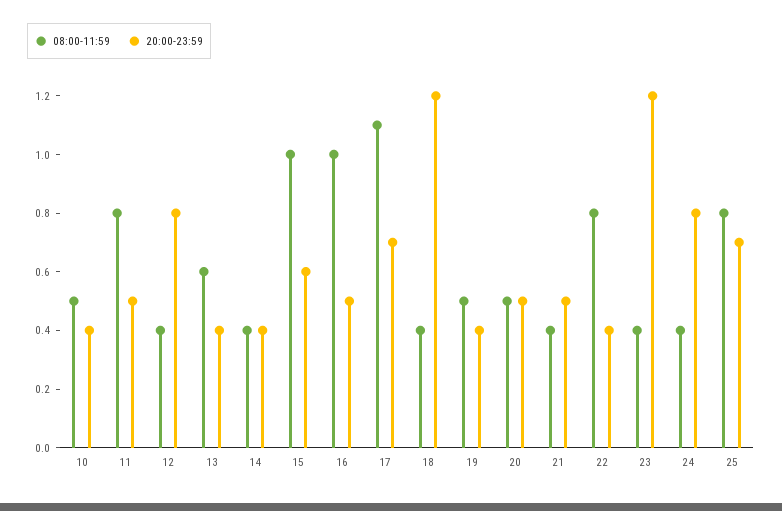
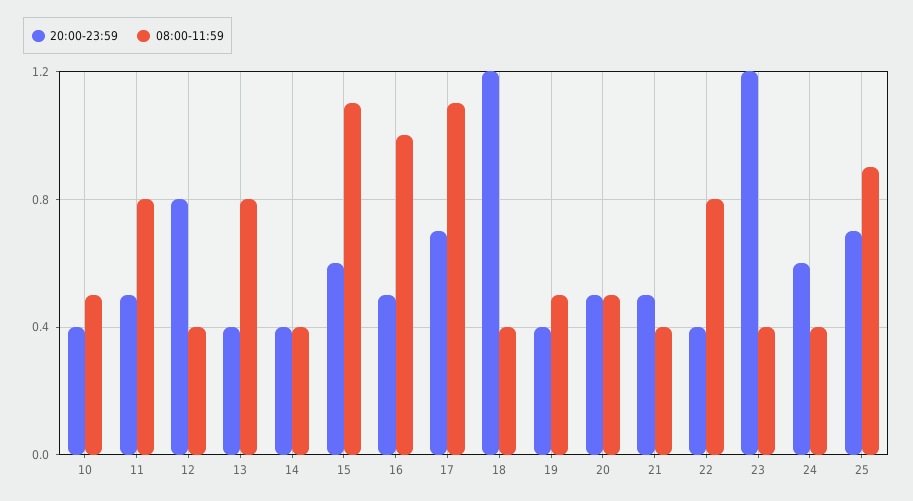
08:00-11:59, 13: 0.6 -> 0.8
08:00-11:59, 15: 1 -> 1.1
20:00-23:59, 24: 0.8 -> 0.6
08:00-11:59, 25: 0.8 -> 0.9

